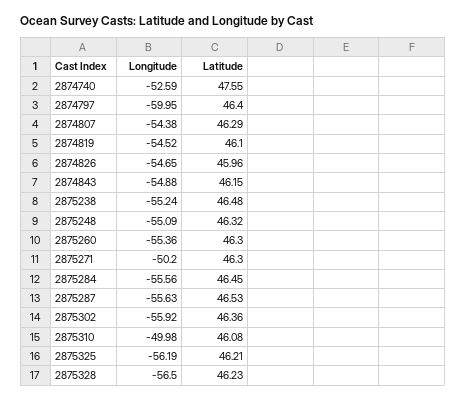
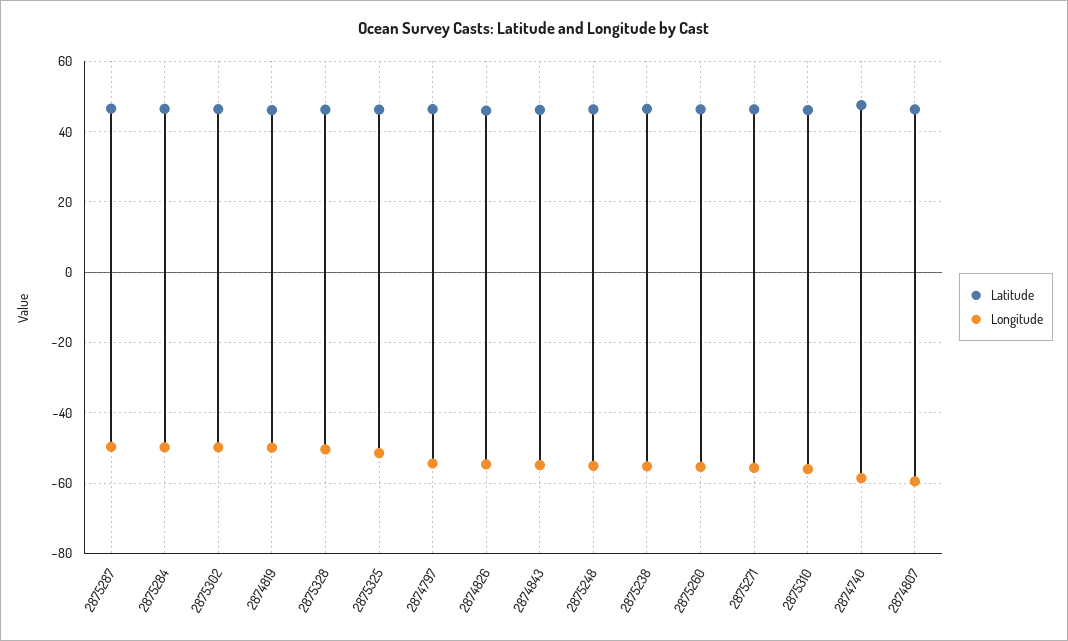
Longitude, 2874740: -52.59 -> -58
Longitude, 2874797: -59.95 -> -54
Longitude, 2874807: -54.38 -> -60
Longitude, 2874819: -54.52 -> -50
Longitude, 2875271: -50.2 -> -56
Longitude, 2875284: -55.56 -> -50
Longitude, 2875287: -55.63 -> -50
Longitude, 2875302: -55.92 -> -50
Longitude, 2875310: -49.98 -> -56
Longitude, 2875325: -56.19 -> -52
Longitude, 2875328: -56.5 -> -50

